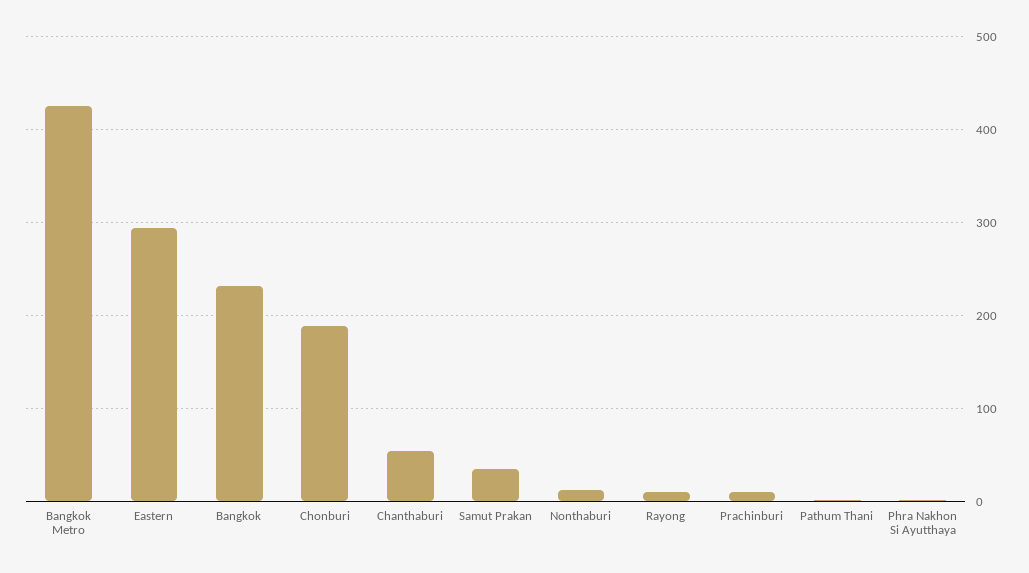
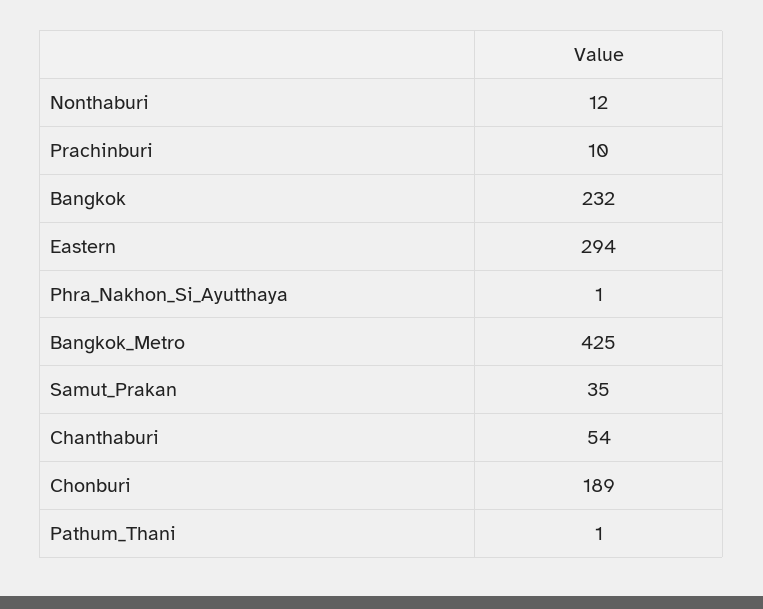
Rayong: 10 -> none

